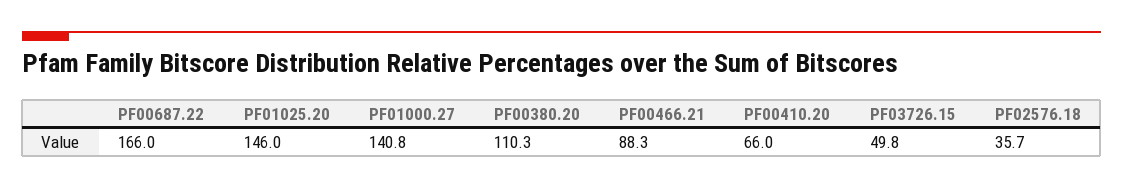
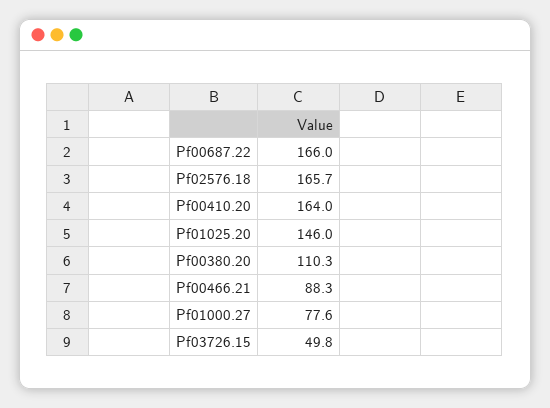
PF01000.27: 140.8 -> 77.6
PF00410.20: 66 -> 164
PF02576.18: 35.7 -> 165.7

